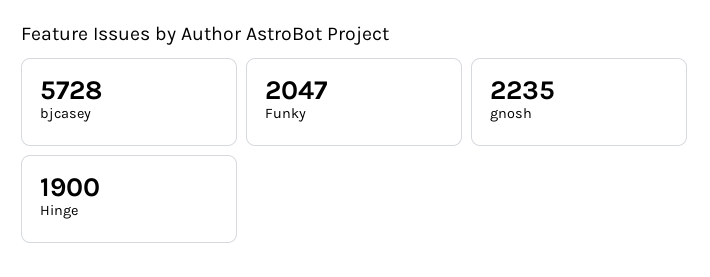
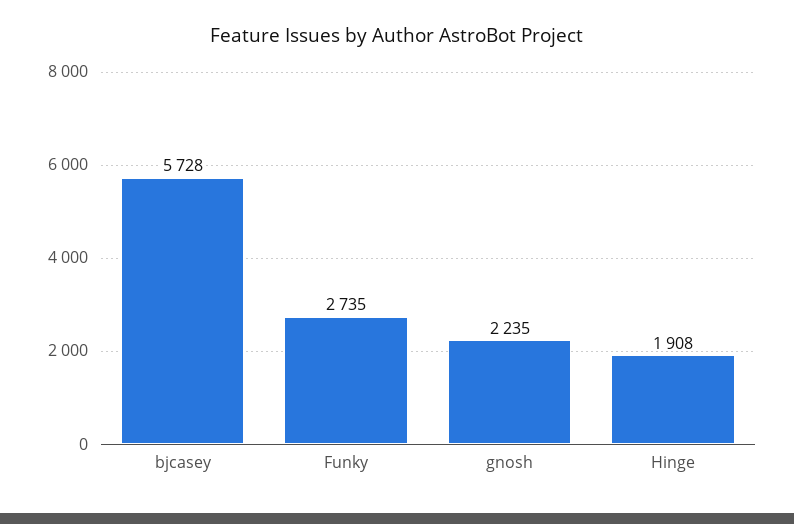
Funky: 2047 -> 2735
Hinge: 1900 -> 1908

